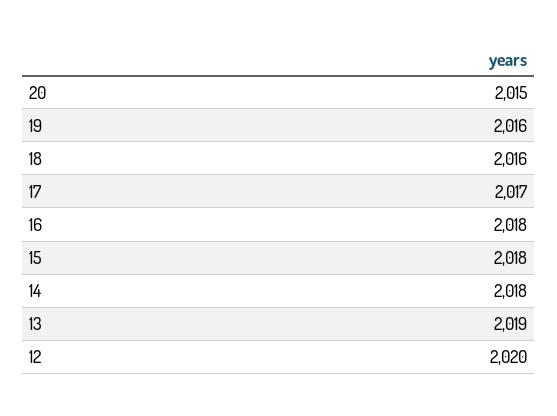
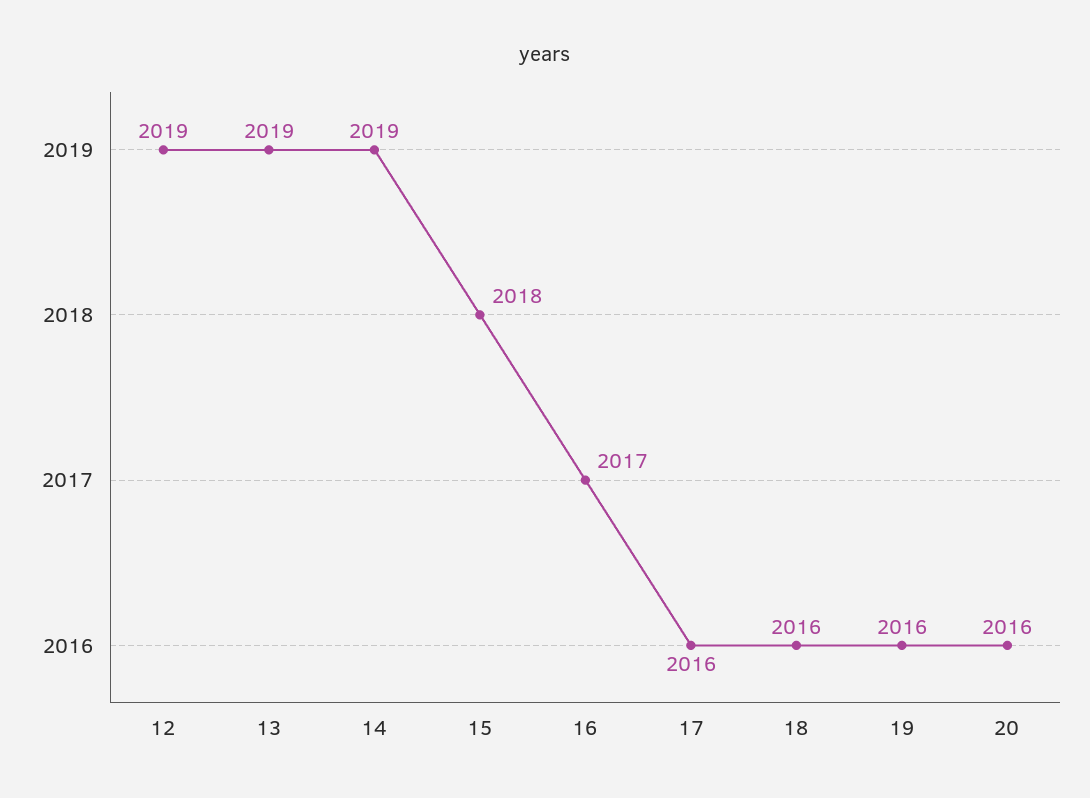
20: 2015 -> 2016
17: 2017 -> 2016
16: 2018 -> 2017
14: 2018 -> 2019
12: 2020 -> 2019

